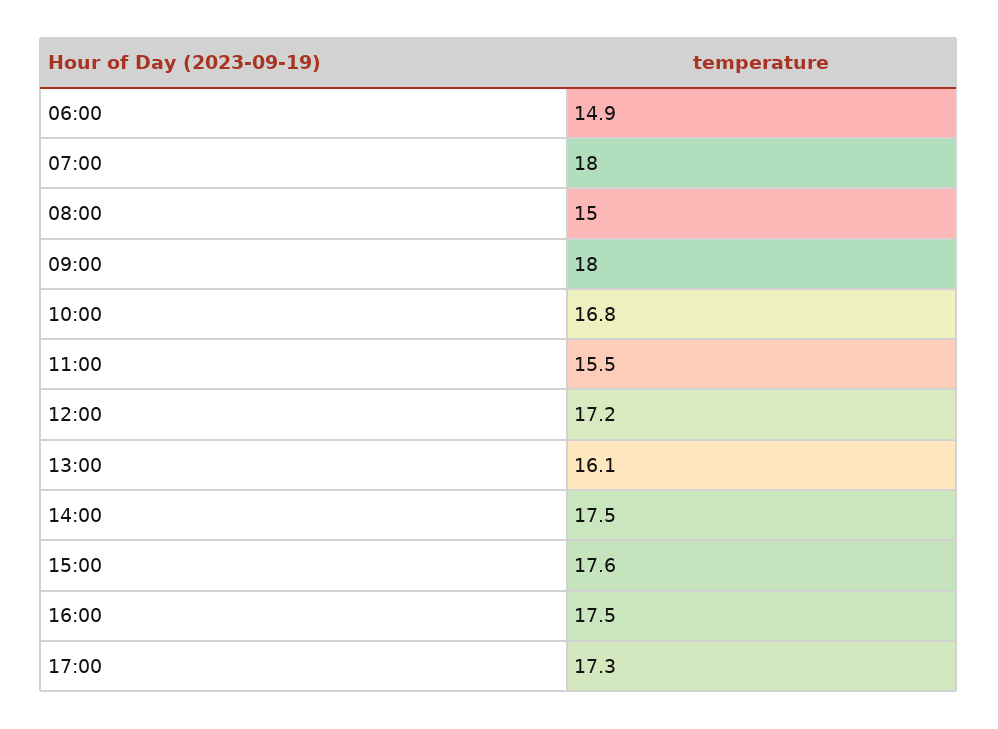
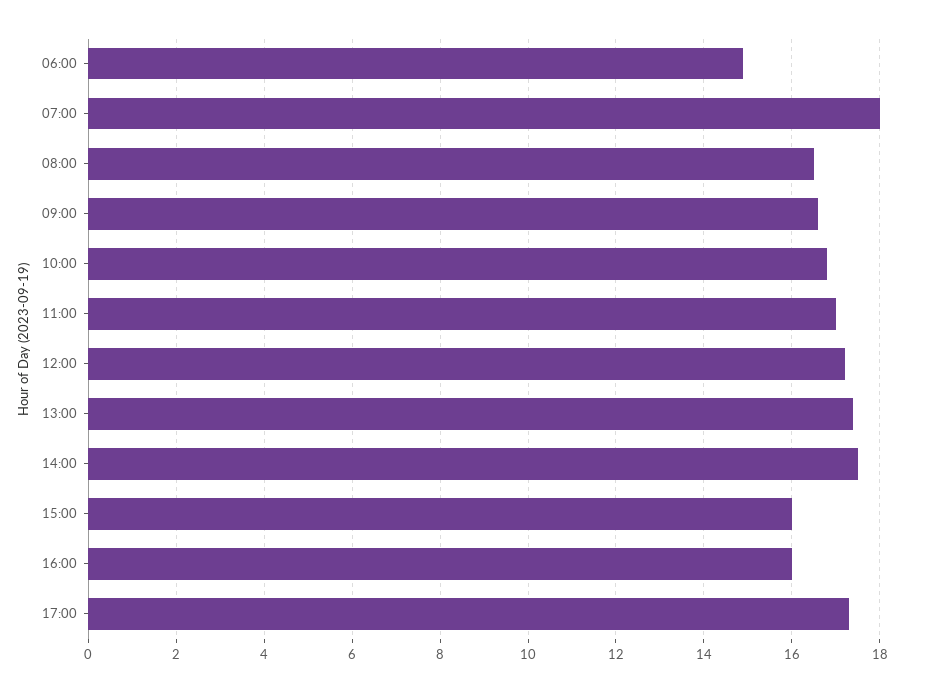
08:00: 15 -> 16.5
09:00: 18 -> 16.5
11:00: 15.5 -> 17
13:00: 16.1 -> 17.5
15:00: 17.6 -> 16
16:00: 17.5 -> 16

